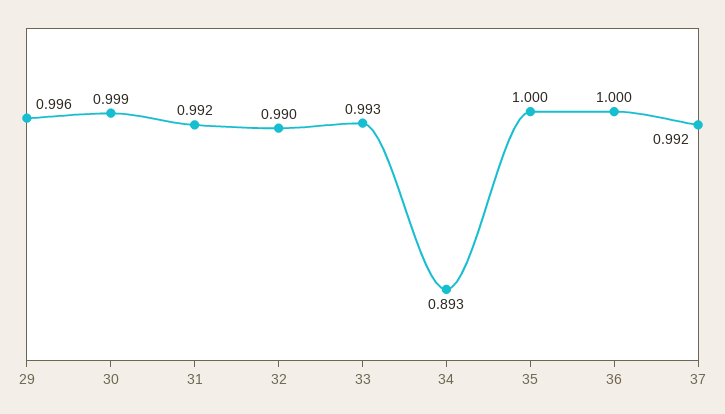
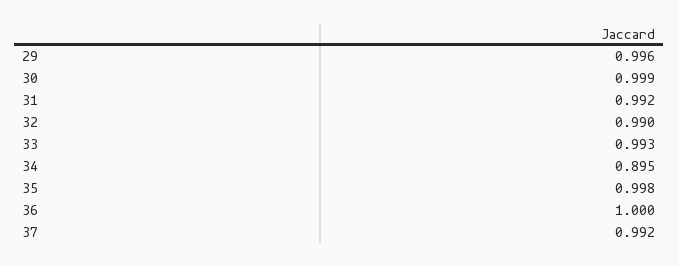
34: 0.893 -> 0.895
35: 1 -> 0.998

